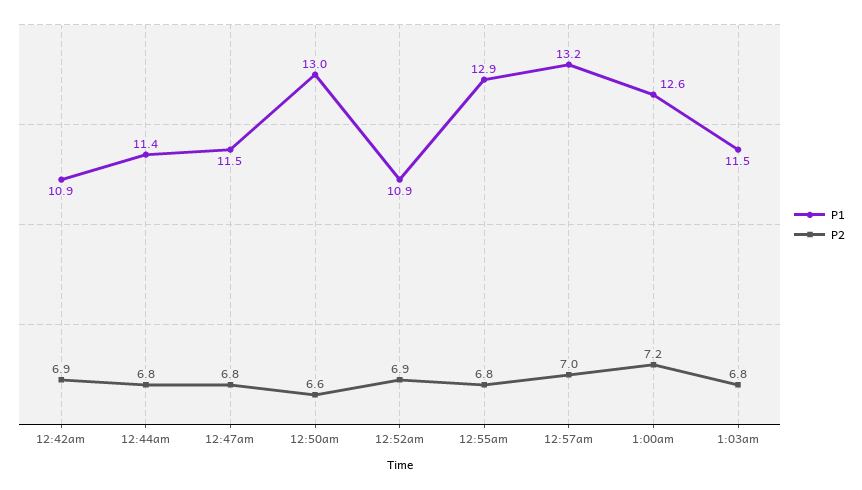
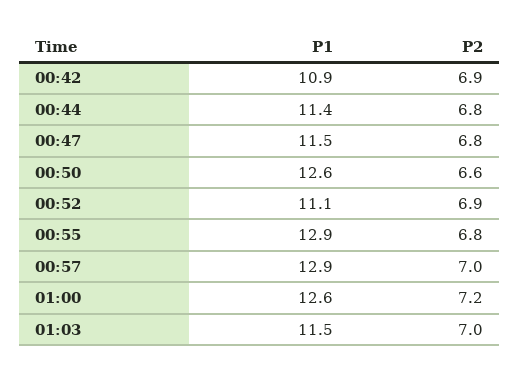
P1, 12:50am: 13 -> 12.6
P1, 12:52am: 10.9 -> 11.1
P1, 12:57am: 13.2 -> 12.9
P2, 1:03am: 6.8 -> 7

